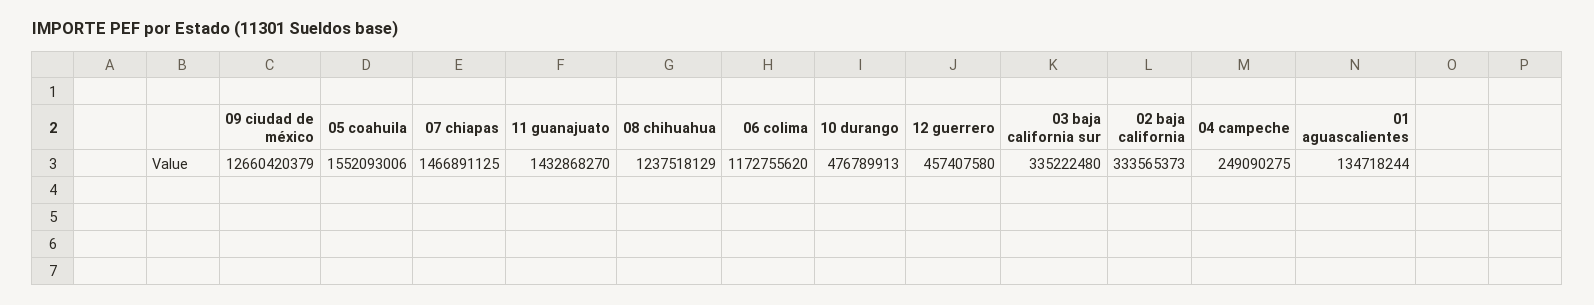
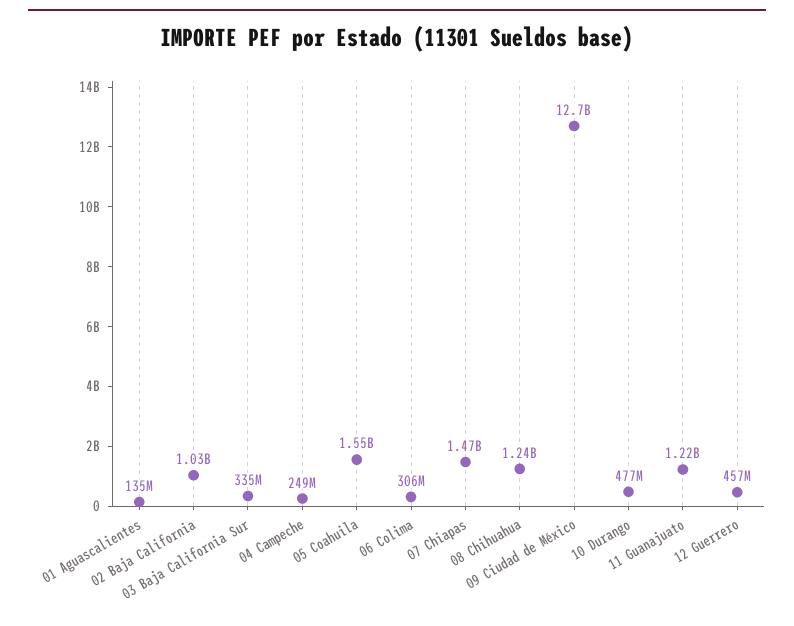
11 guanajuato: 1432868270 -> 1220000000
06 colima: 1172755620 -> 306000000
02 baja california: 333565373 -> 1030000000

